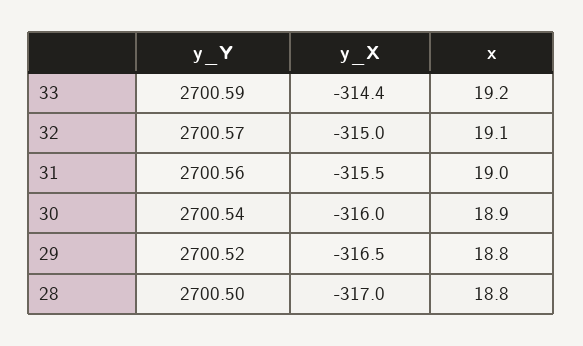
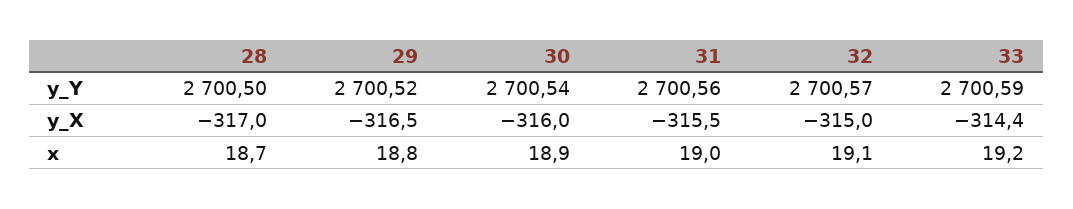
x, 28: 18.8 -> 18.7

